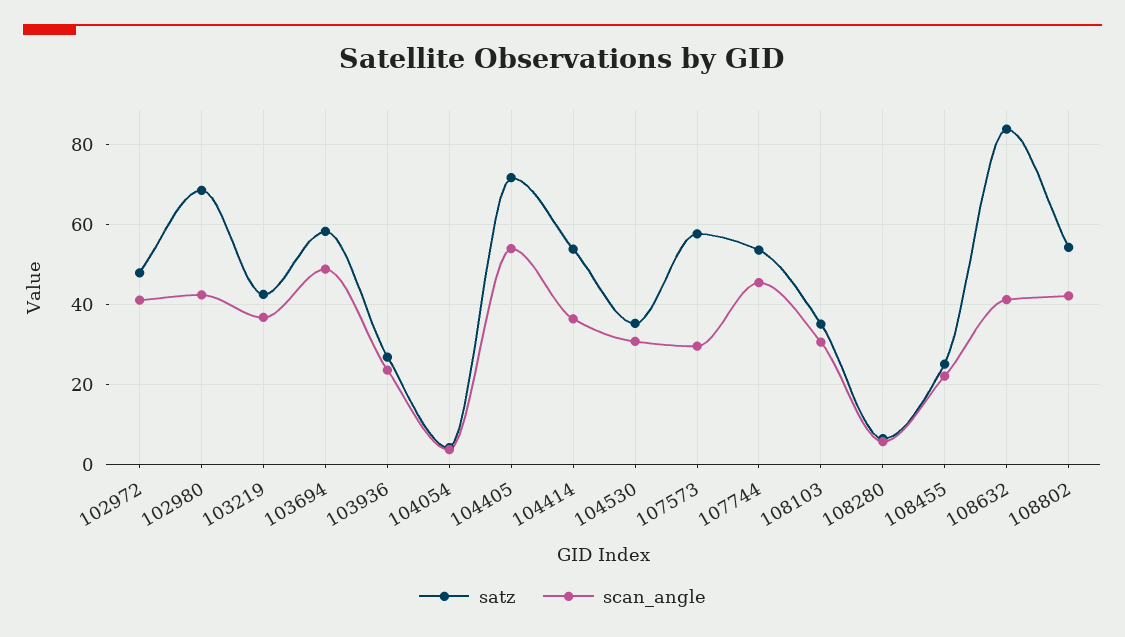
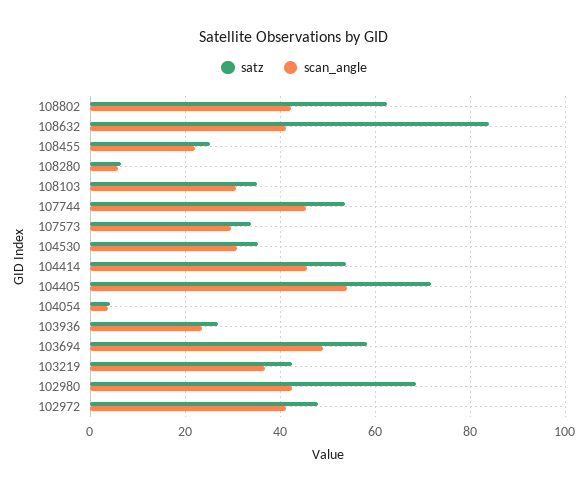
scan_angle, 104414: 36 -> 46
satz, 107573: 58 -> 34
satz, 108802: 54 -> 62

